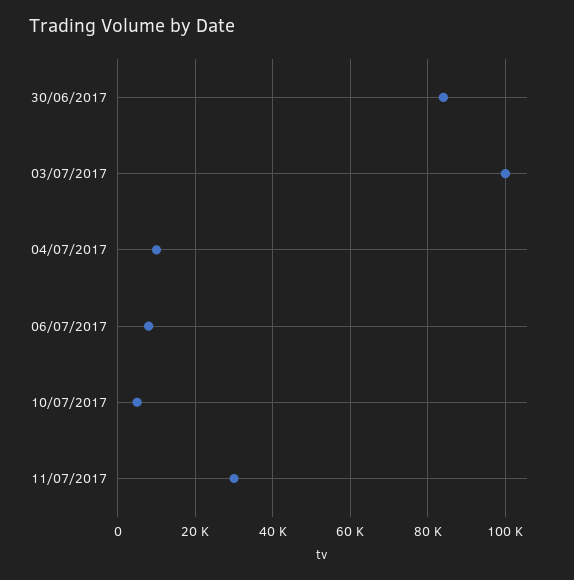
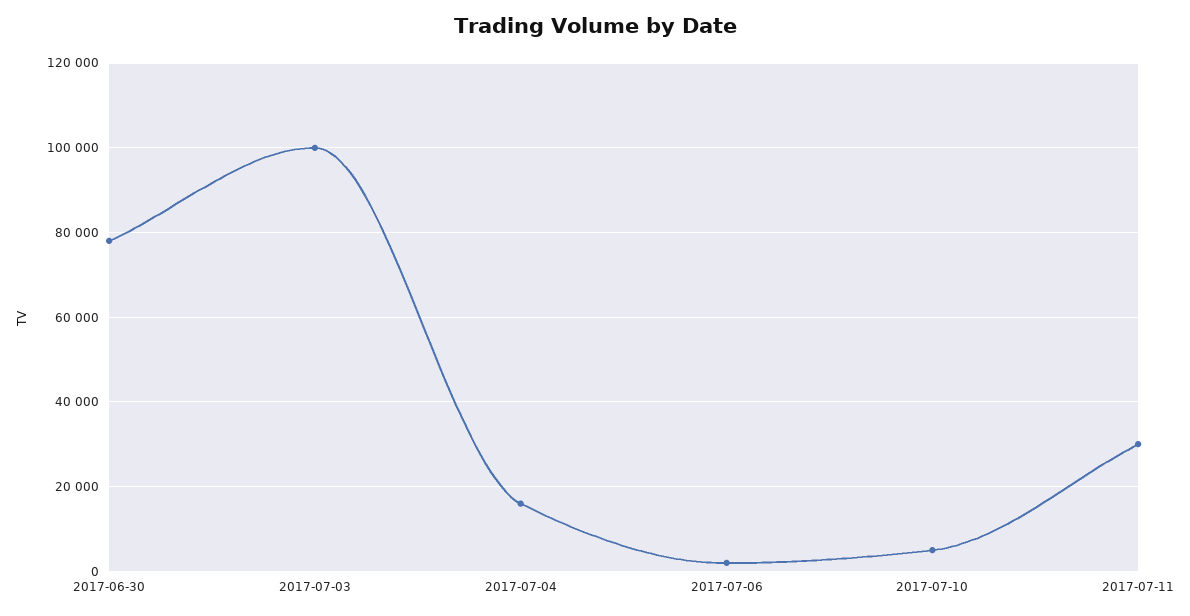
30/06/2017: 84000 -> 78000
04/07/2017: 10000 -> 16000
06/07/2017: 8000 -> 2000

